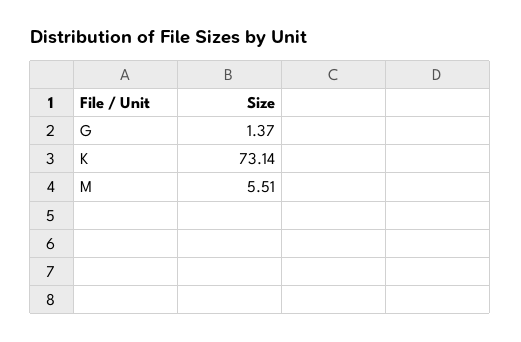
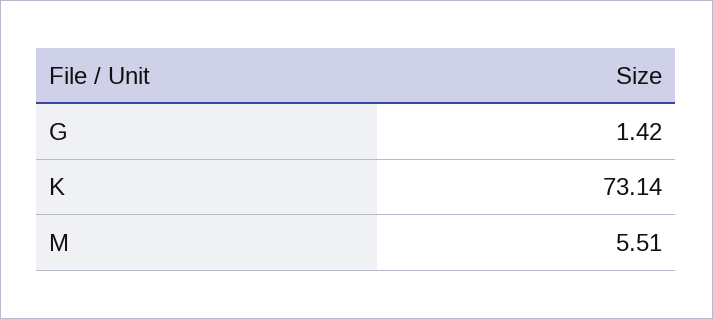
G: 1.37 -> 1.42

